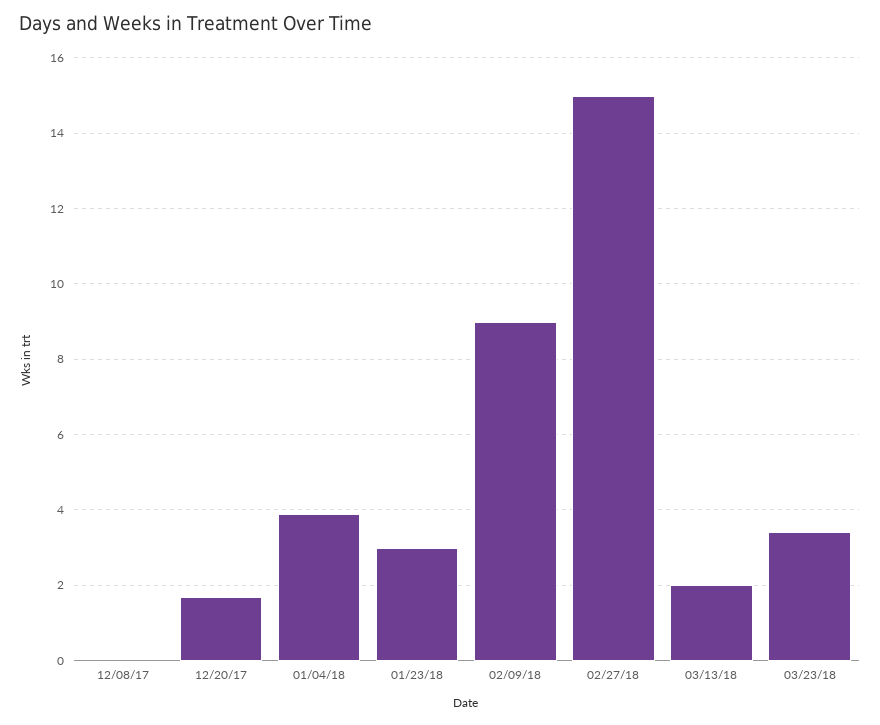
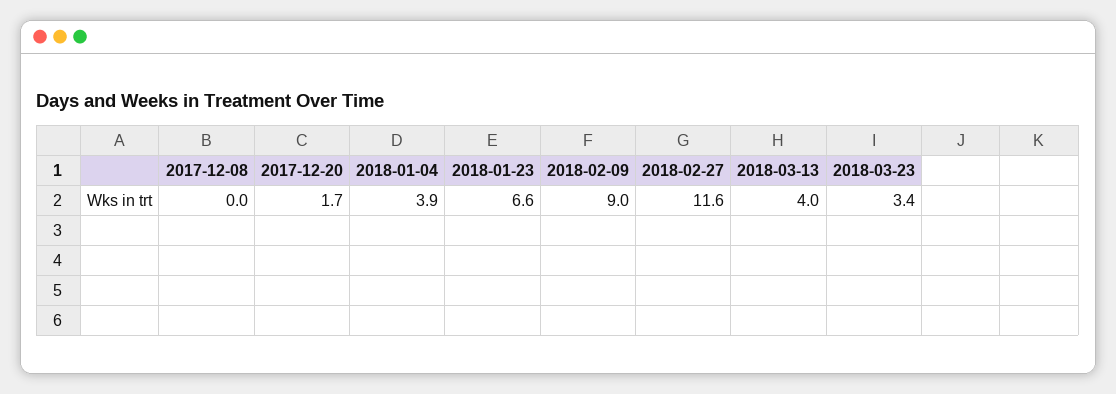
01/23/18: 3 -> 6.6
02/27/18: 15 -> 11.6
03/13/18: 2 -> 4

